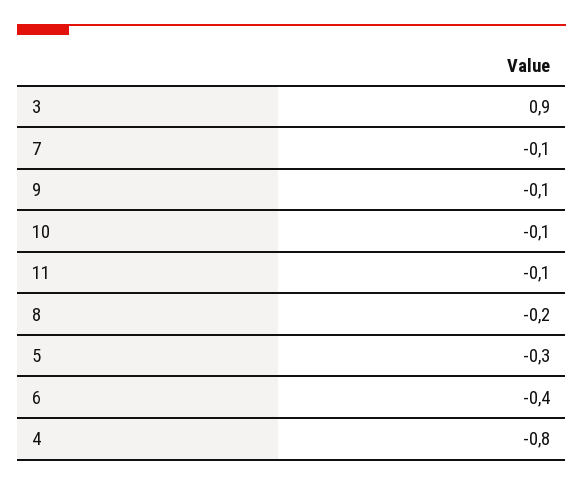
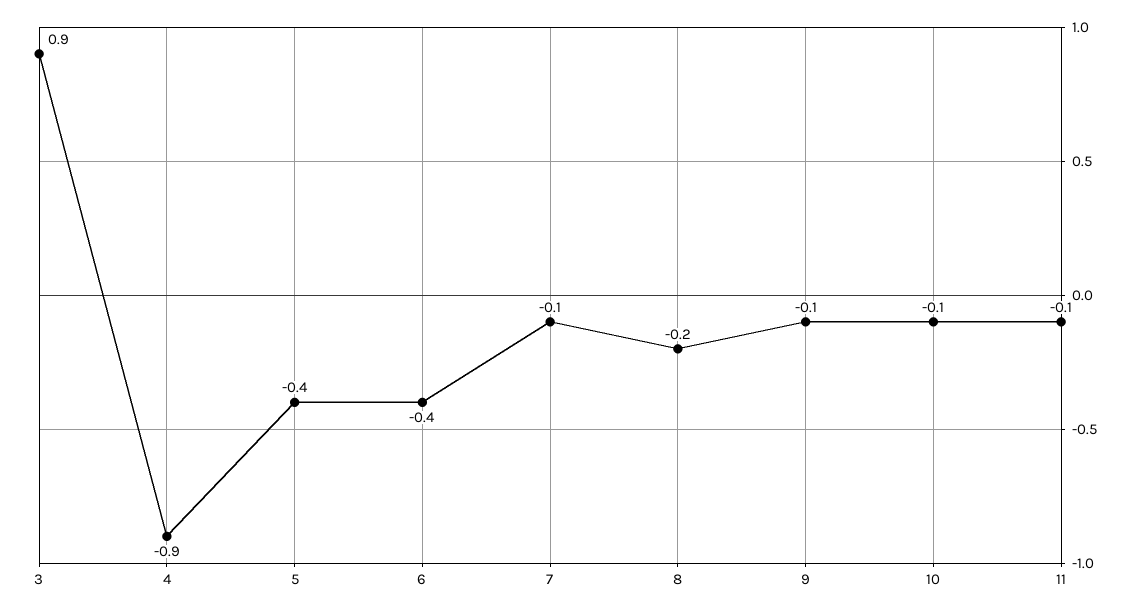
5: -0.3 -> -0.4
4: -0.8 -> -0.9

